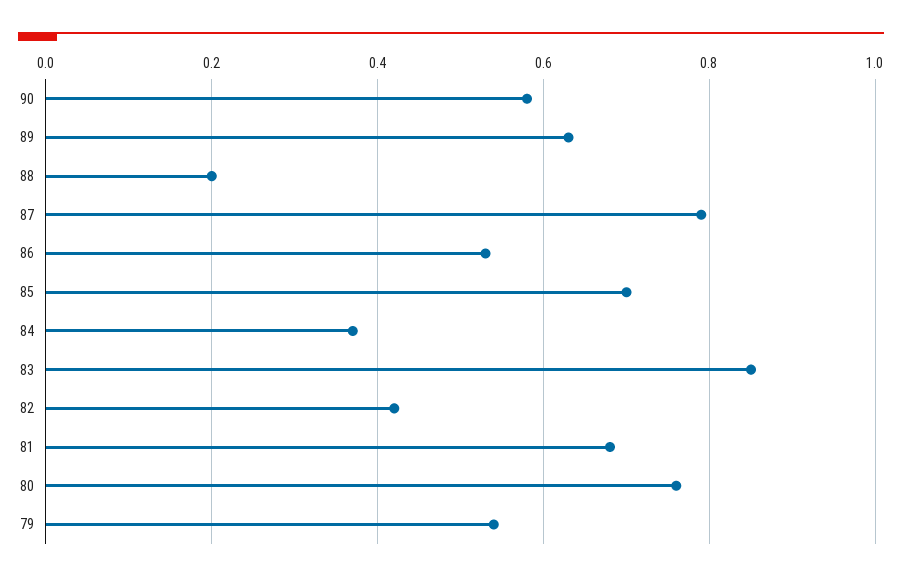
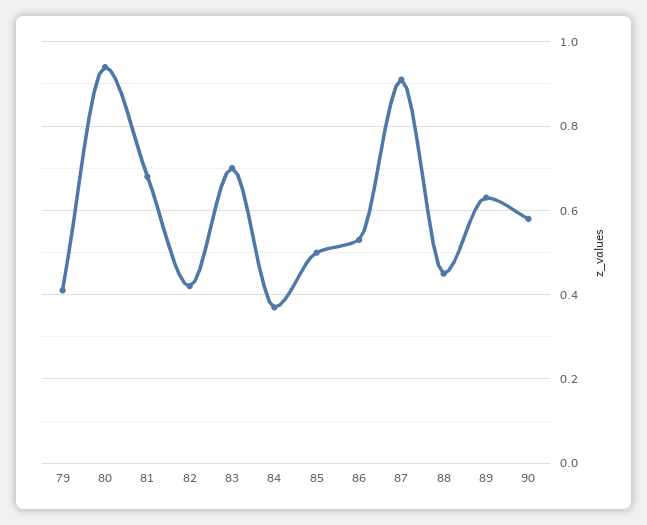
88: 0.2 -> 0.45
87: 0.8 -> 0.9
85: 0.7 -> 0.5
83: 0.85 -> 0.7
80: 0.75 -> 0.95
79: 0.55 -> 0.4

